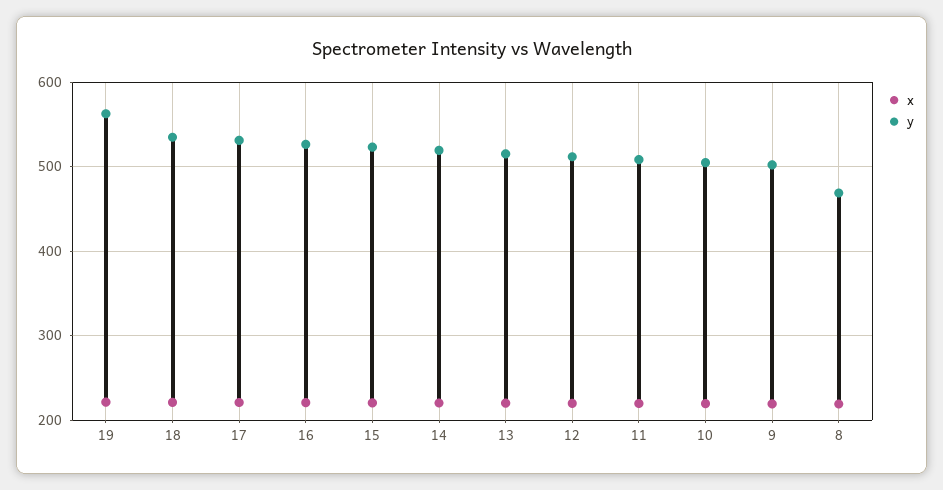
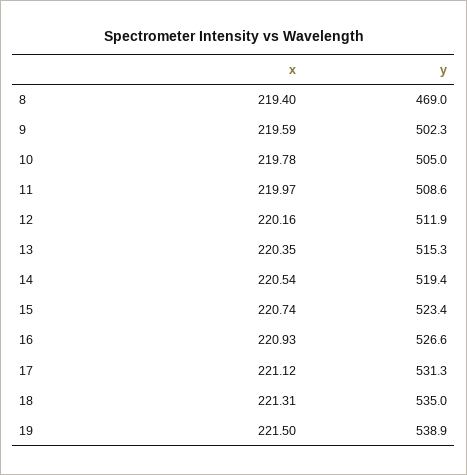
y, 19: 560 -> 538.9

